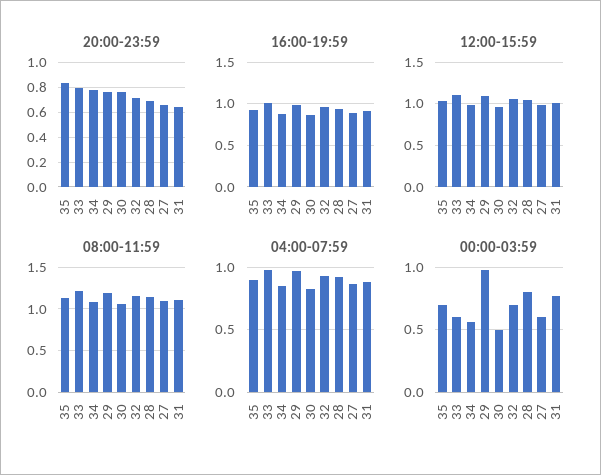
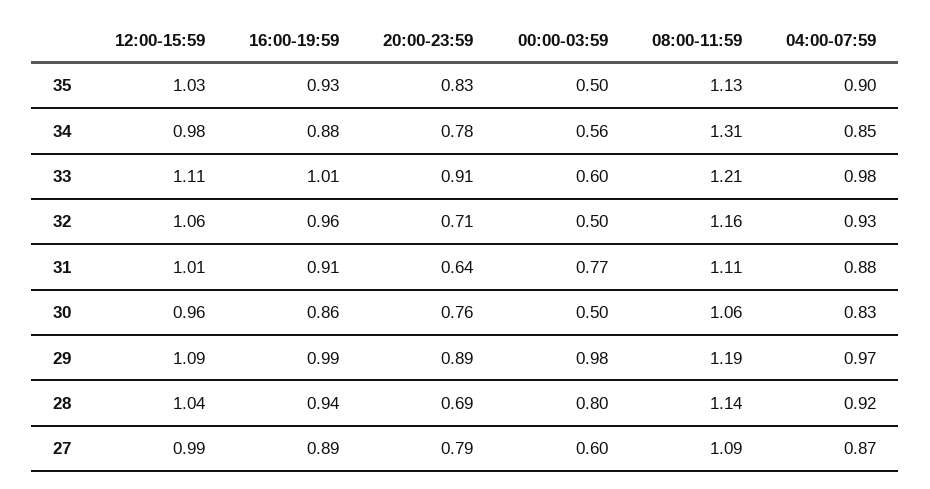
20:00-23:59, 33: 0.8 -> 0.91
20:00-23:59, 29: 0.75 -> 0.89
20:00-23:59, 27: 0.65 -> 0.79
08:00-11:59, 34: 1.1 -> 1.31
00:00-03:59, 35: 0.7 -> 0.5
00:00-03:59, 32: 0.7 -> 0.5

